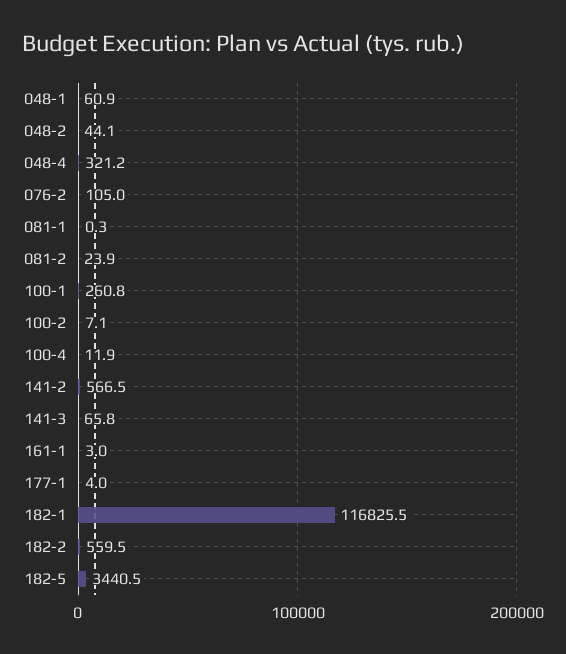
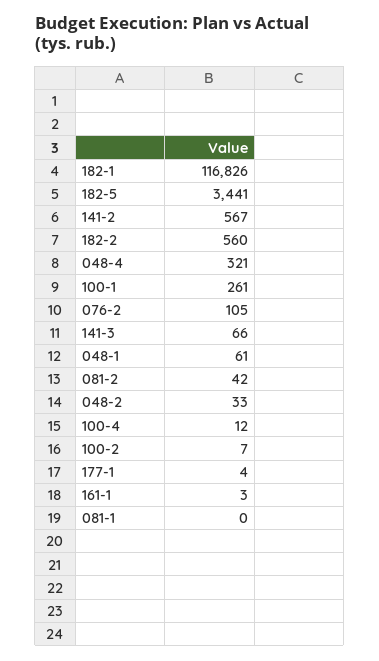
048-2: 44.1 -> 33
081-2: 23.9 -> 42

